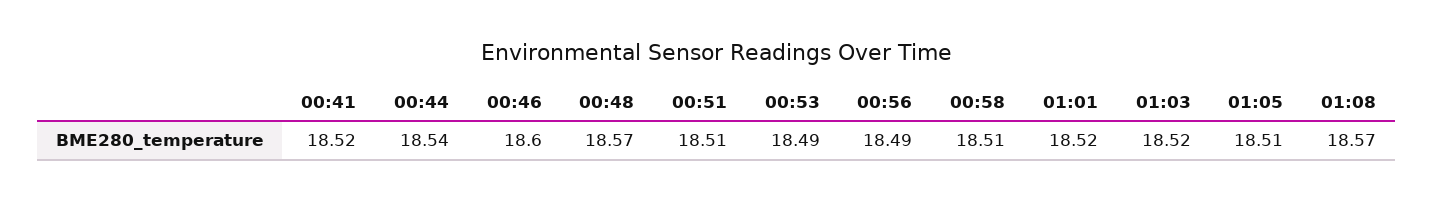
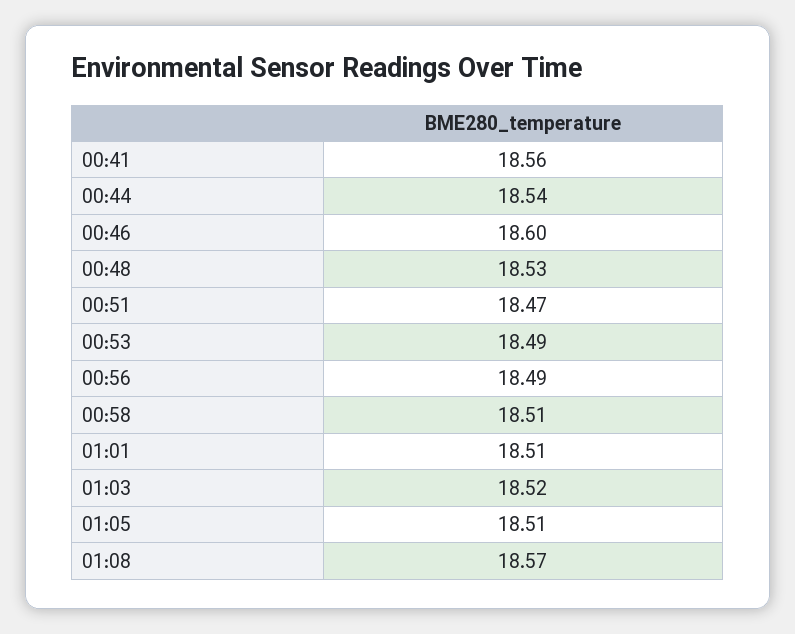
00:41: 18.52 -> 18.56
00:48: 18.57 -> 18.53
00:51: 18.51 -> 18.47
01:01: 18.52 -> 18.51

